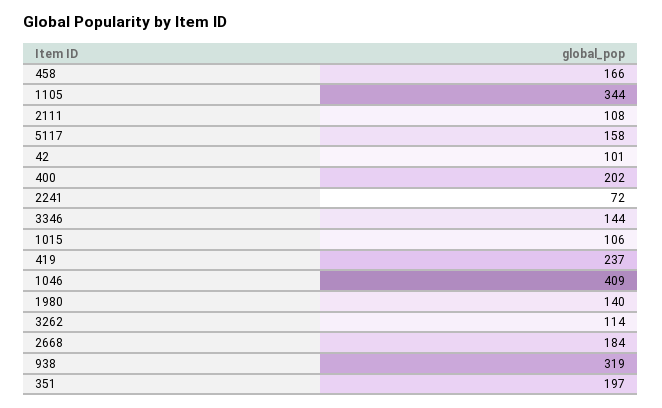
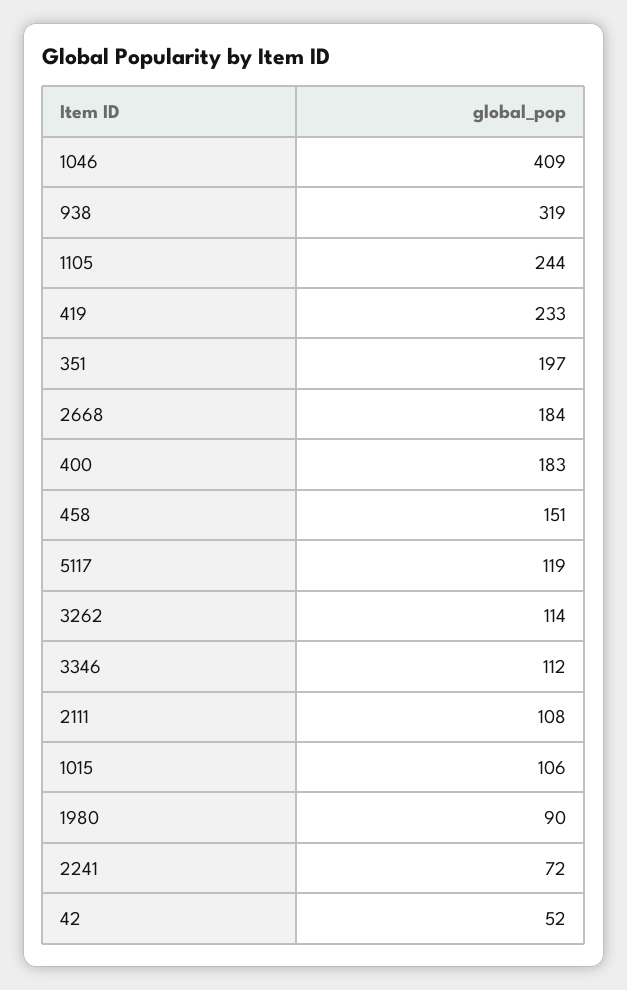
458: 166 -> 151
1105: 344 -> 244
5117: 158 -> 119
42: 101 -> 52
400: 202 -> 183
3346: 144 -> 112
419: 237 -> 233
1980: 140 -> 90

